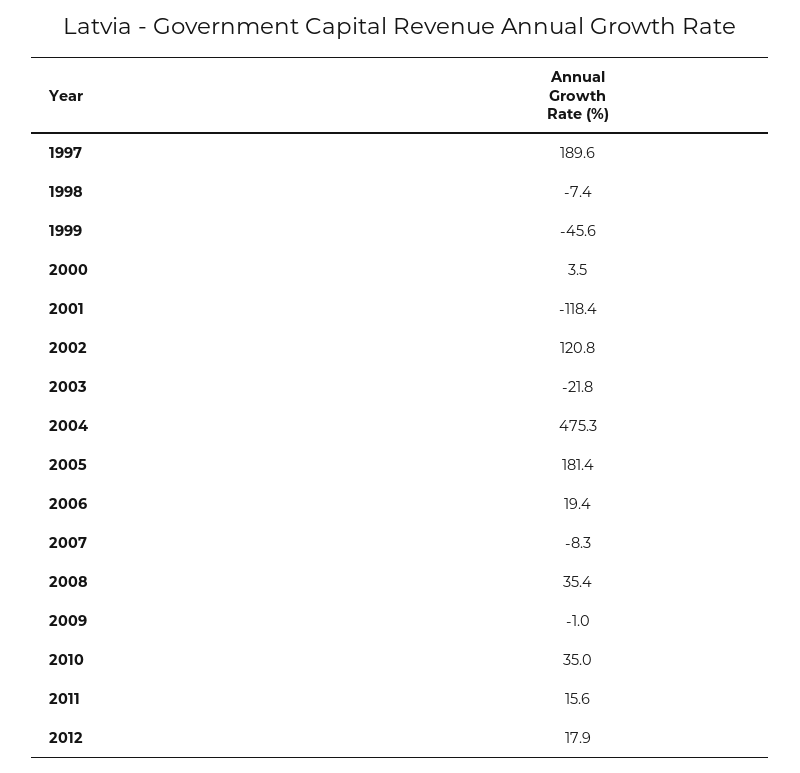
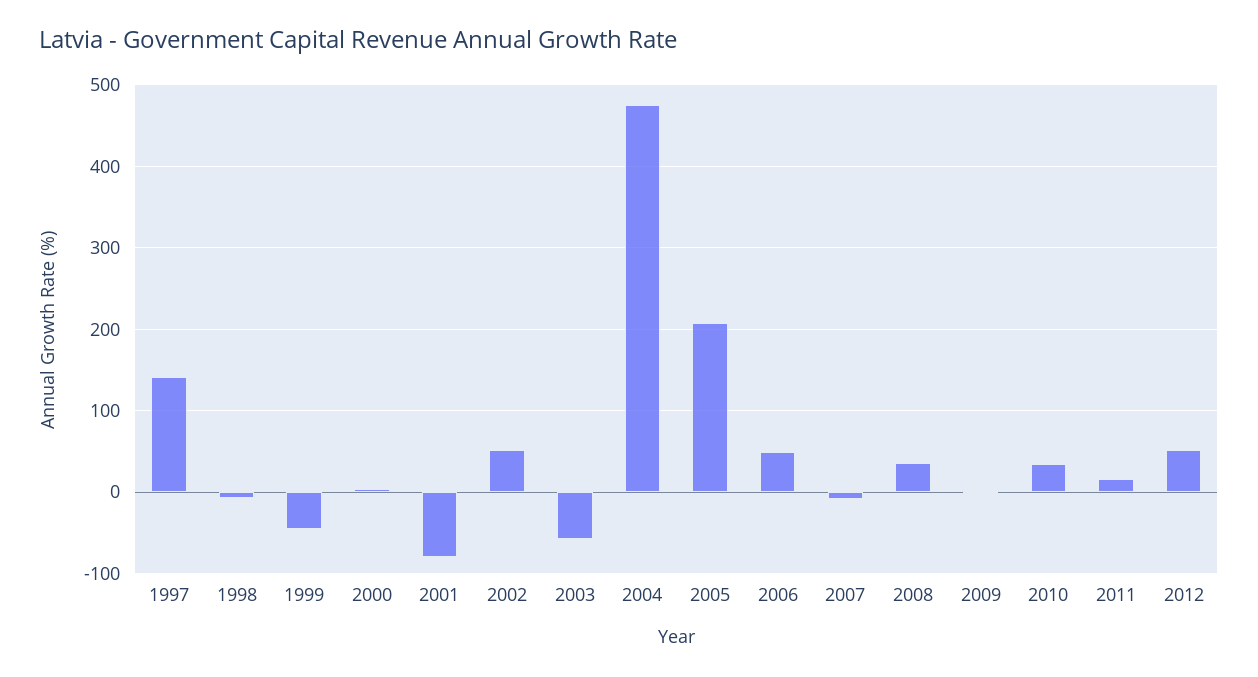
1997: 189.6 -> 140
2001: -118.4 -> -80
2002: 120.8 -> 50
2003: -21.8 -> -60
2005: 181.4 -> 210
2006: 19.4 -> 50
2012: 17.9 -> 50

